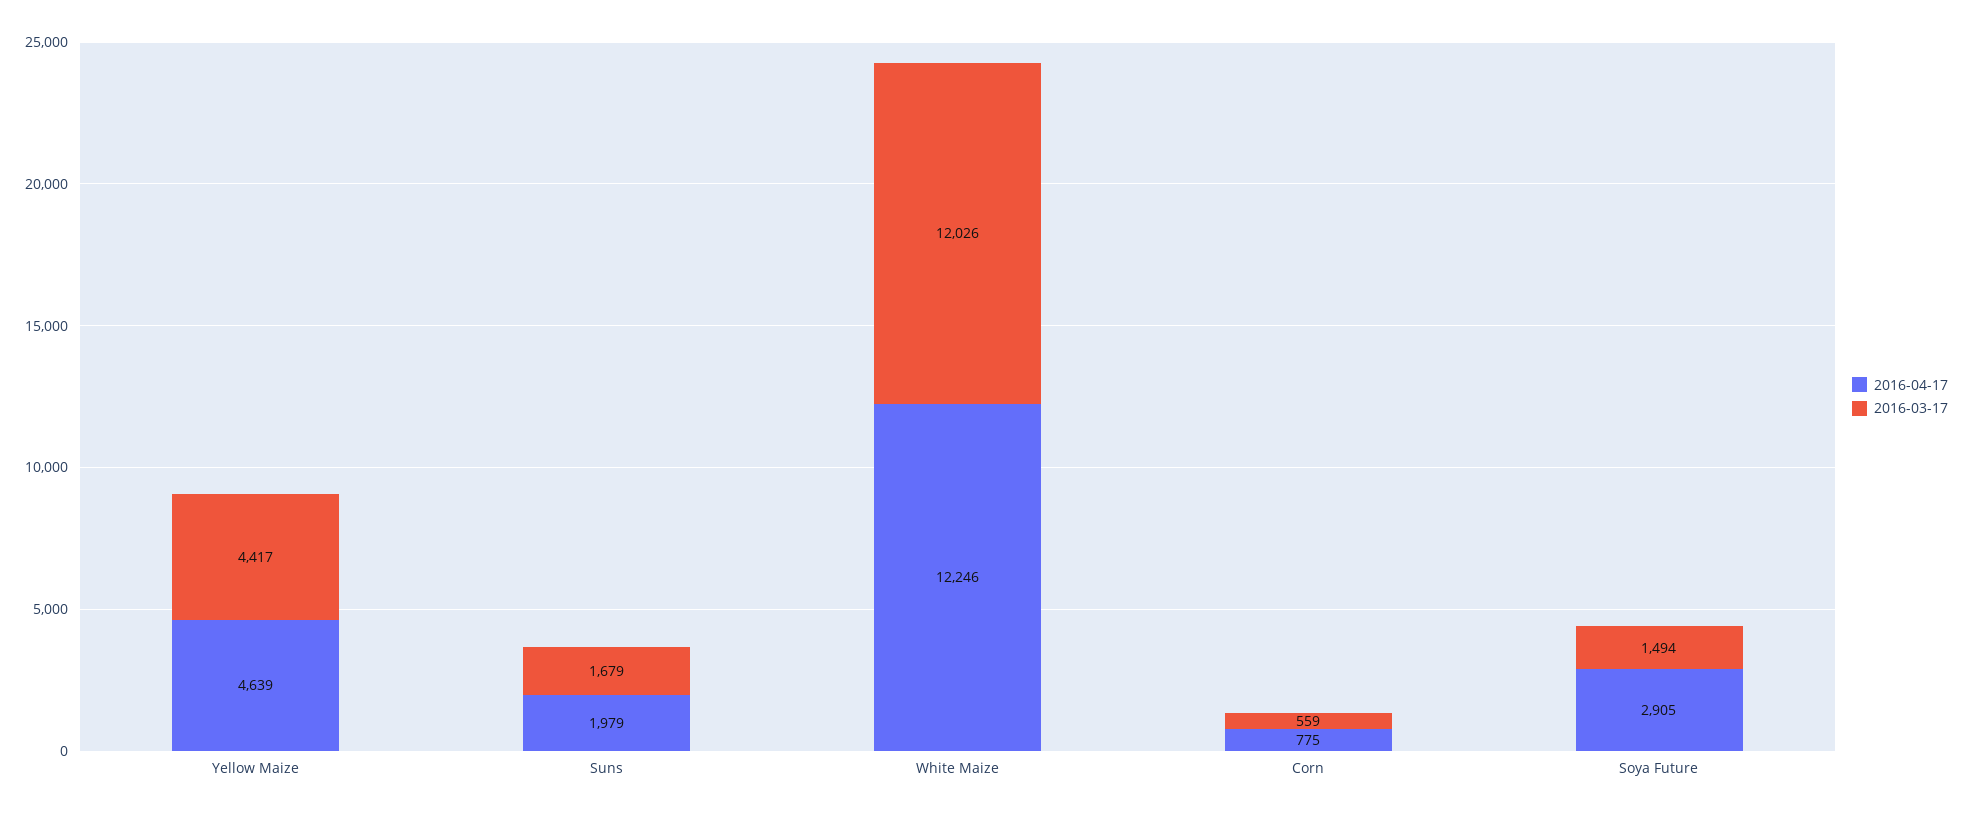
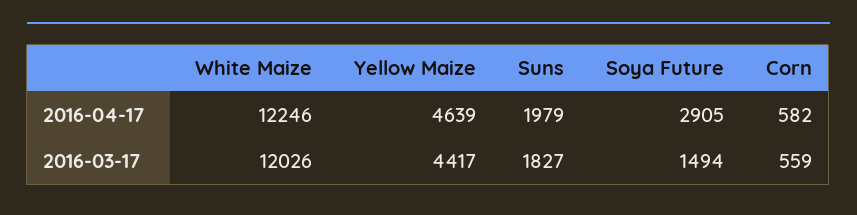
2016-03-17, Suns: 1679 -> 1827
2016-04-17, Corn: 775 -> 582

